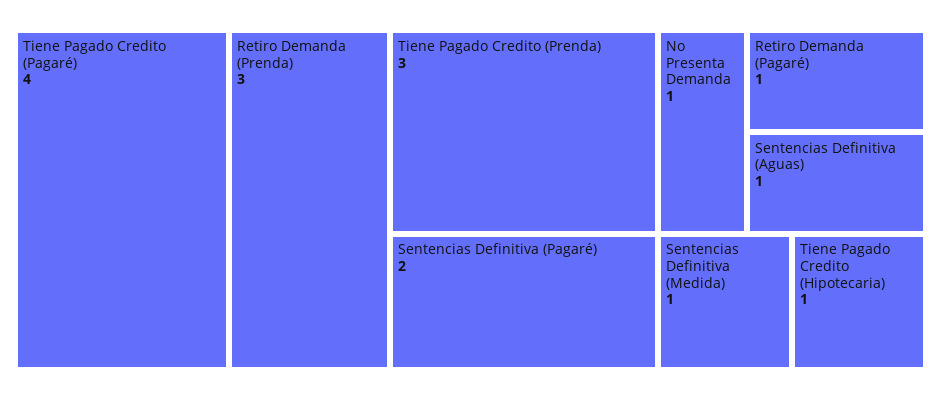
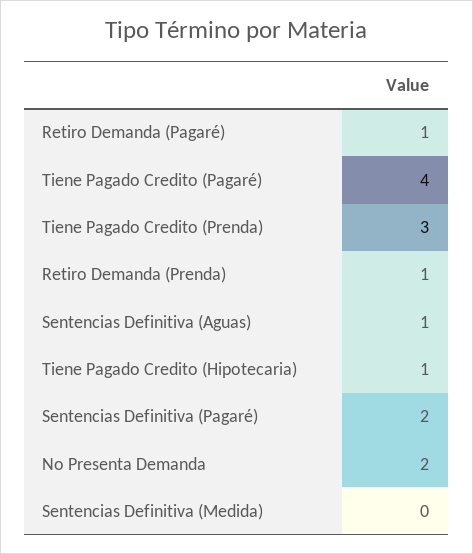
Retiro Demanda (Prenda): 3 -> 1
No Presenta Demanda: 1 -> 2
Sentencias Definitiva (Medida): 1 -> 0

